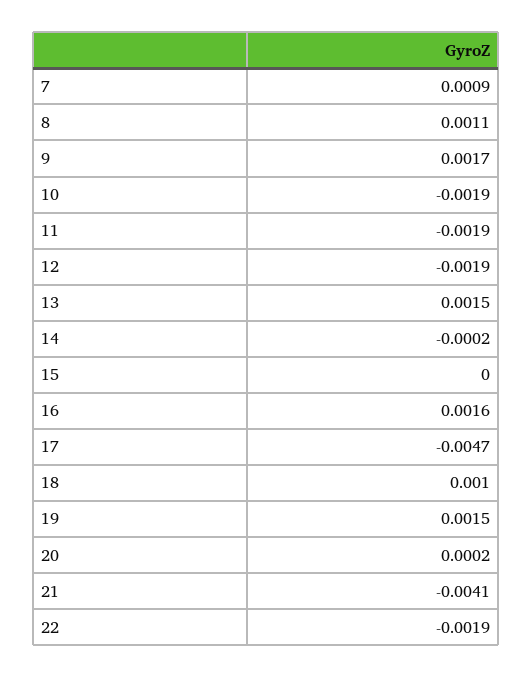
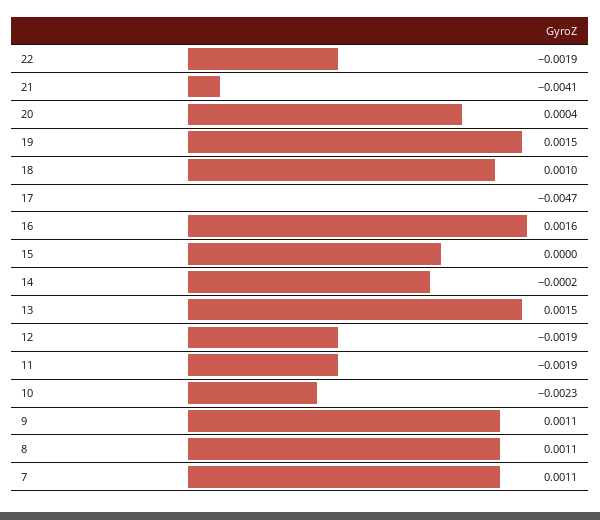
7: 0.0009 -> 0.0011
9: 0.0017 -> 0.0011
10: -0.0019 -> -0.0023
20: 0.0002 -> 0.0004

